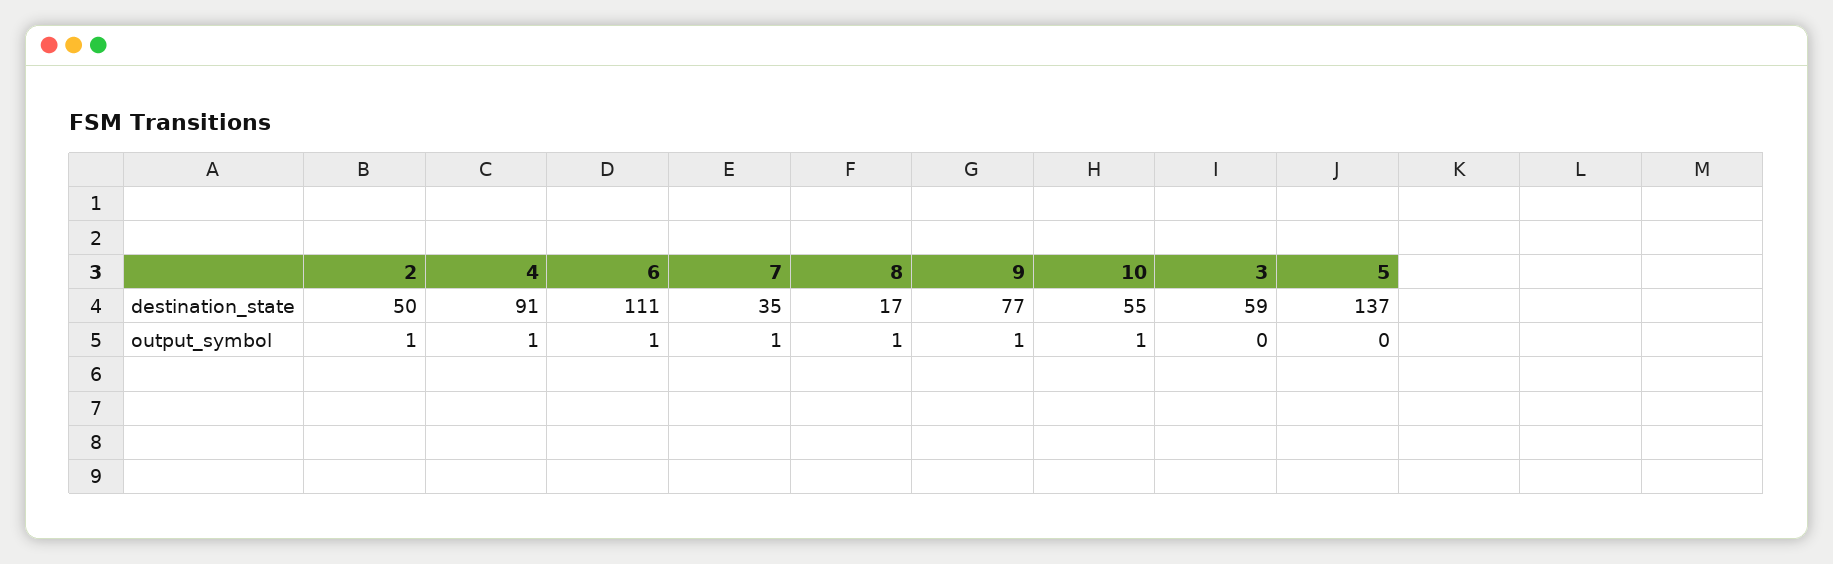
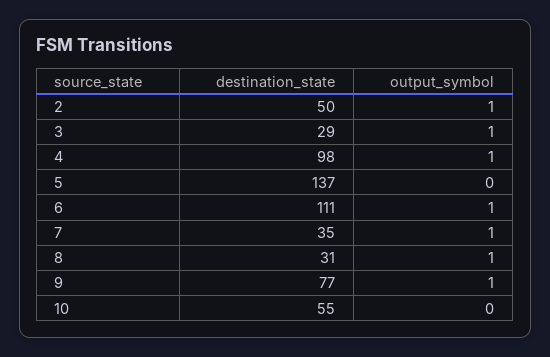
4, destination_state: 91 -> 98
8, destination_state: 17 -> 31
3, destination_state: 59 -> 29
10, output_symbol: 1 -> 0
3, output_symbol: 0 -> 1

